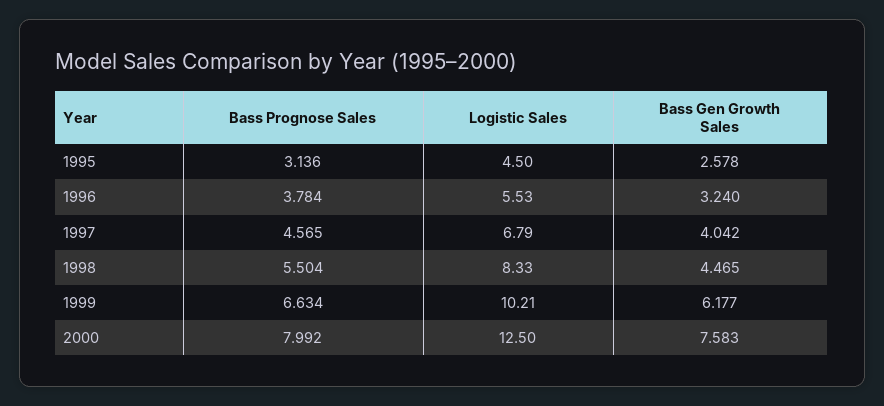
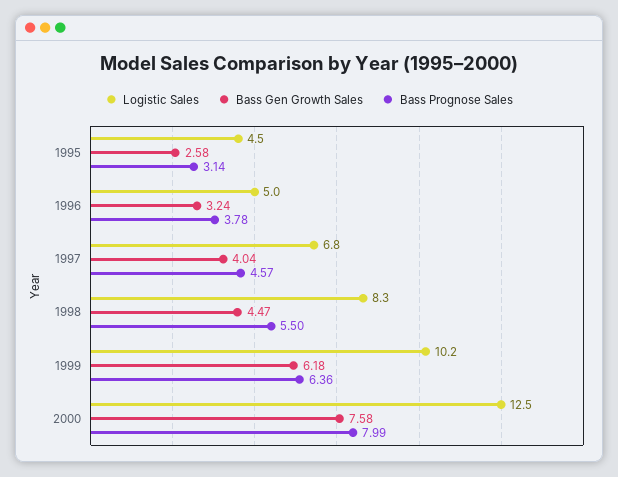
Logistic Sales, 1996: 5.53 -> 5
Bass Prognose Sales, 1999: 6.634 -> 6.36

